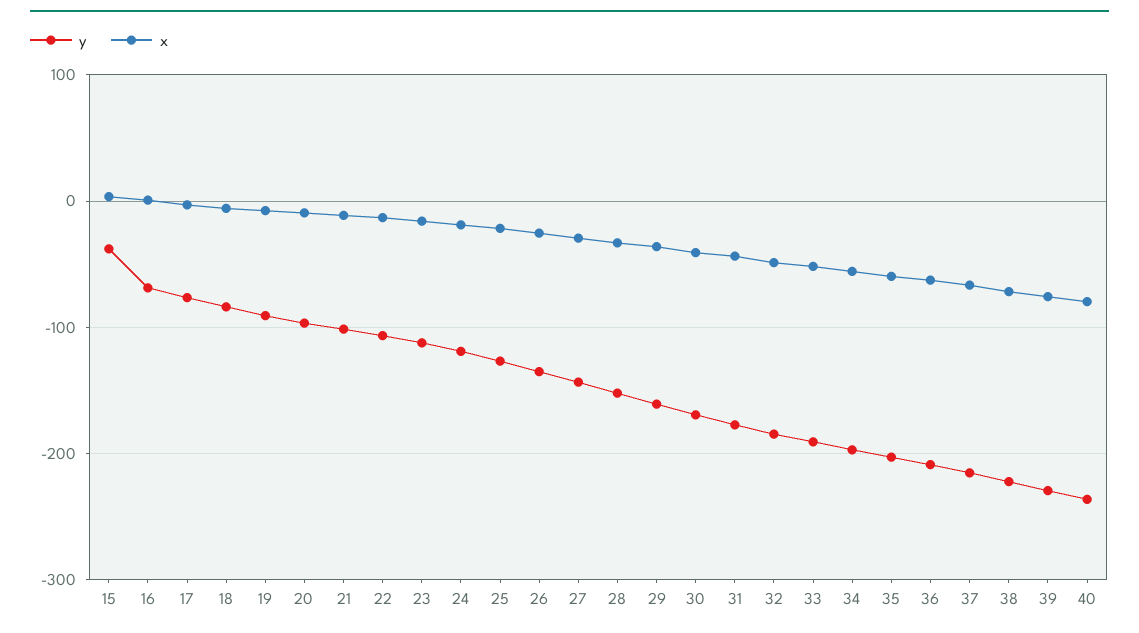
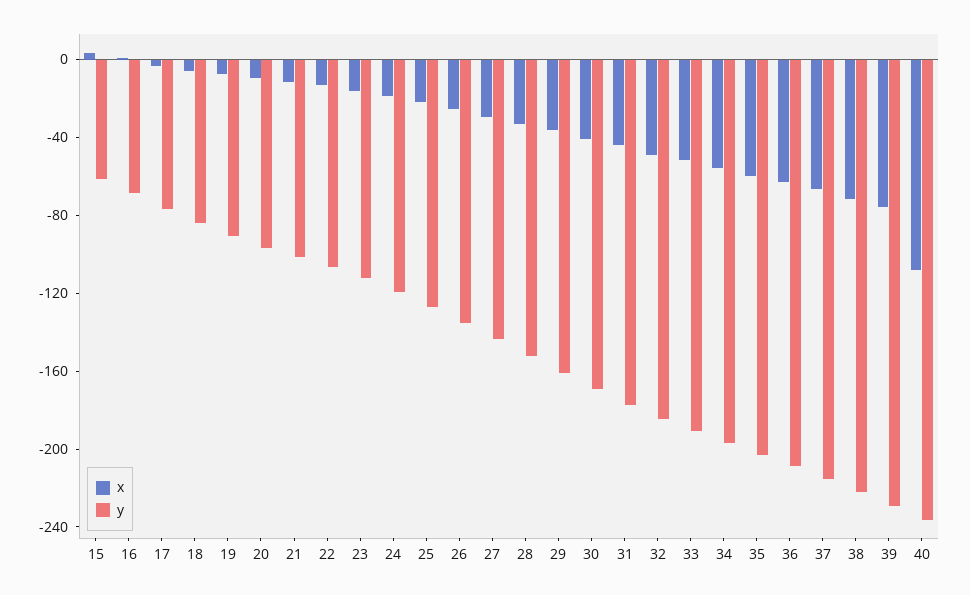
y, 15: -40 -> -60
x, 40: -80 -> -110

